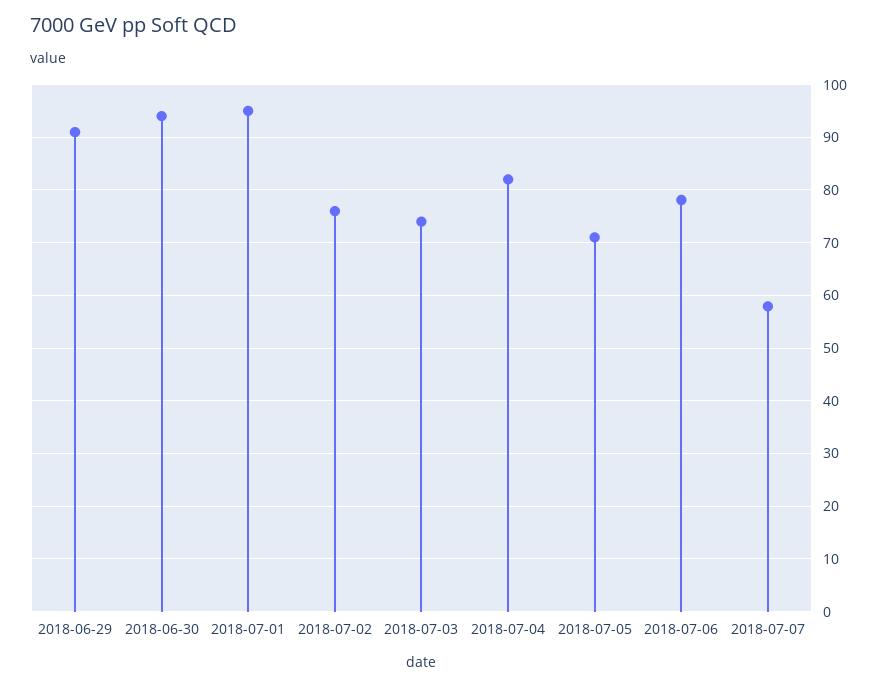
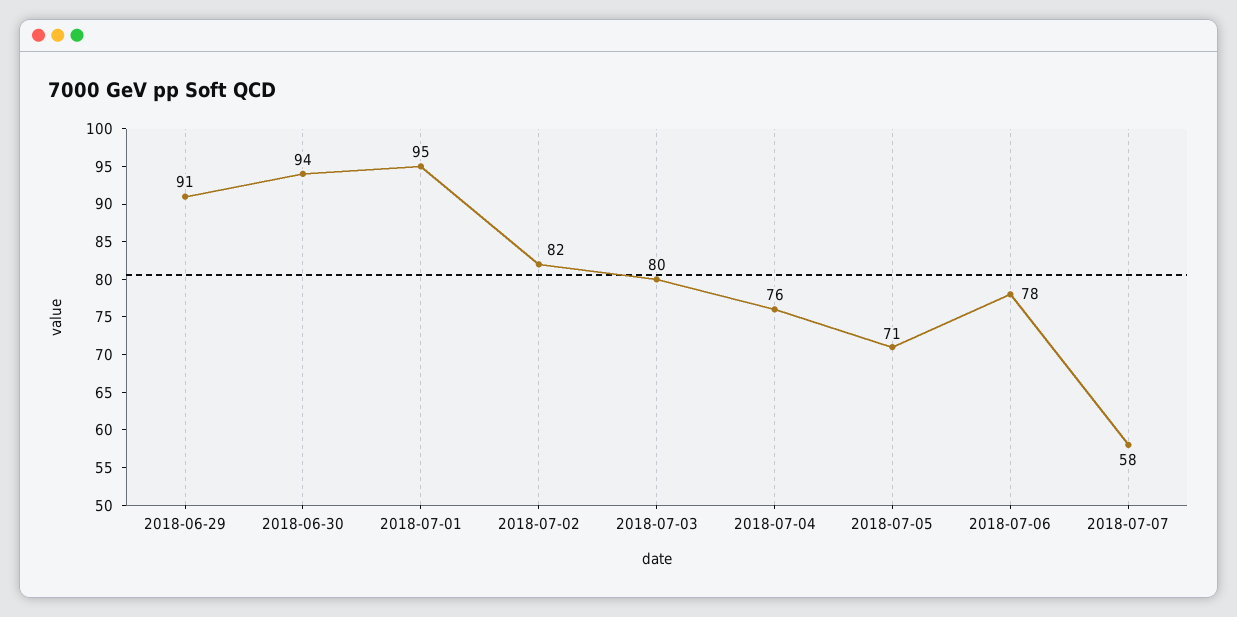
2018-07-02: 76 -> 82
2018-07-03: 74 -> 80
2018-07-04: 82 -> 76

